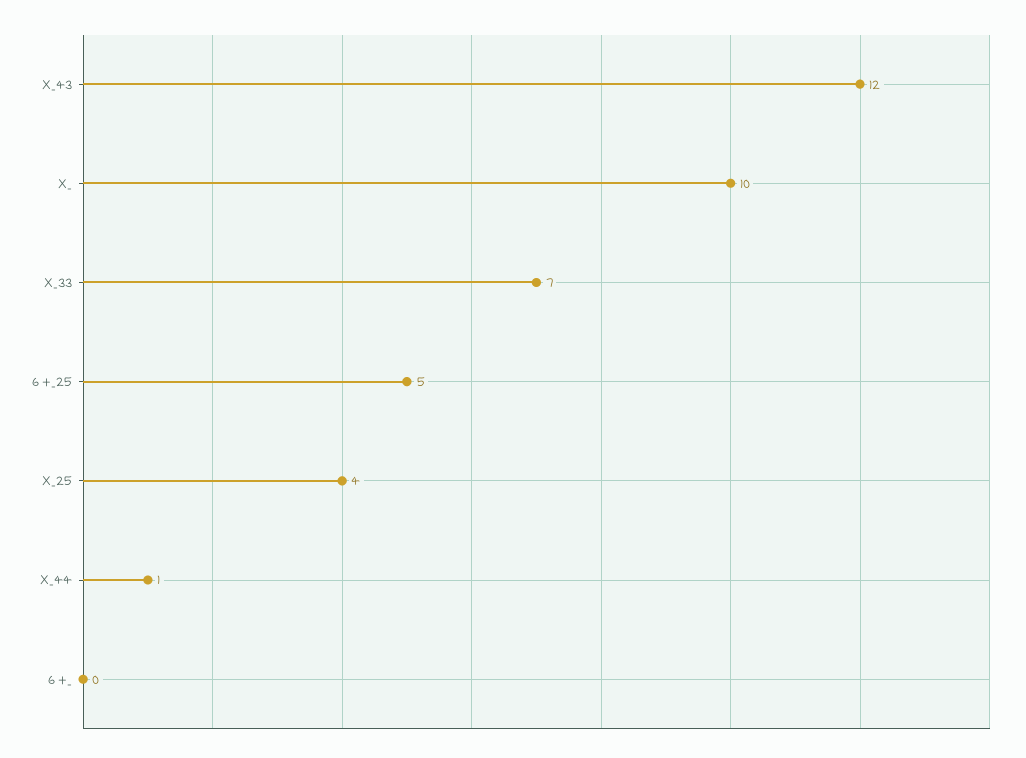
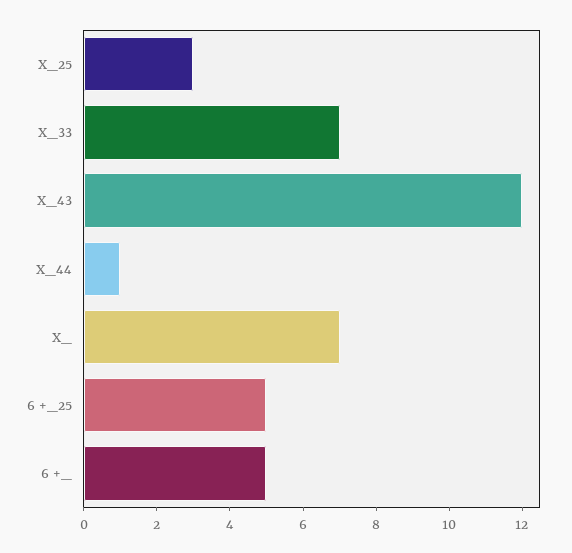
X_: 10 -> 7
X_25: 4 -> 3
6 +_: 0 -> 5

